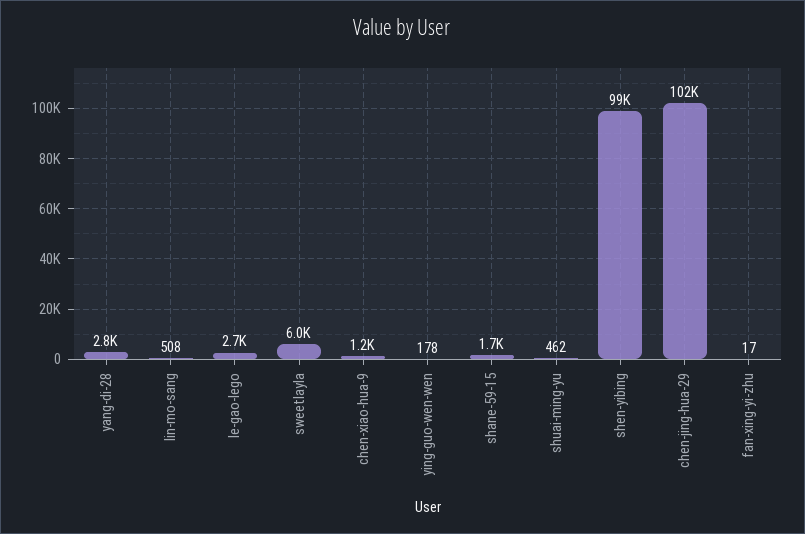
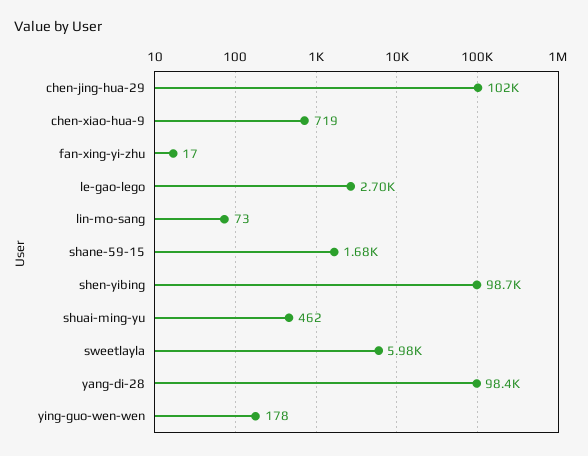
yang-di-28: 2800 -> 98400
lin-mo-sang: 508 -> 73
chen-xiao-hua-9: 1200 -> 719

